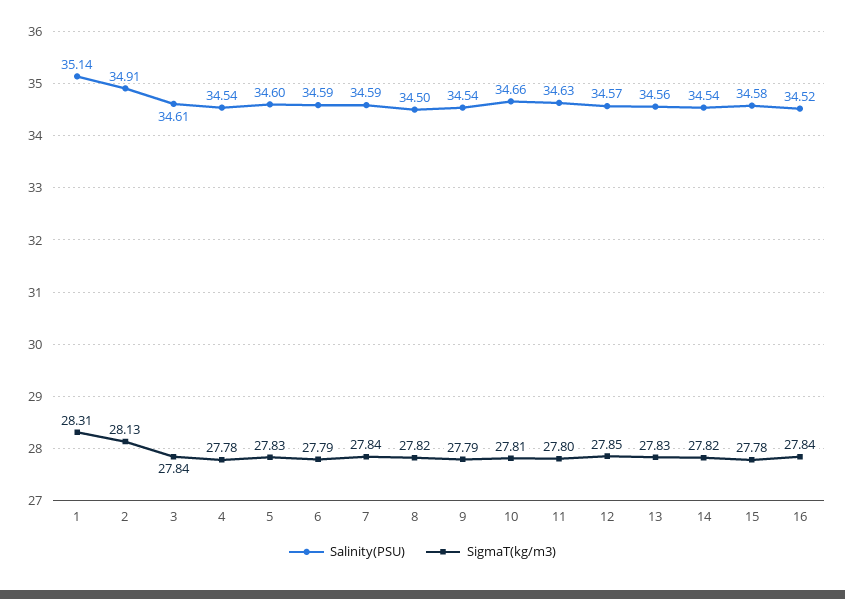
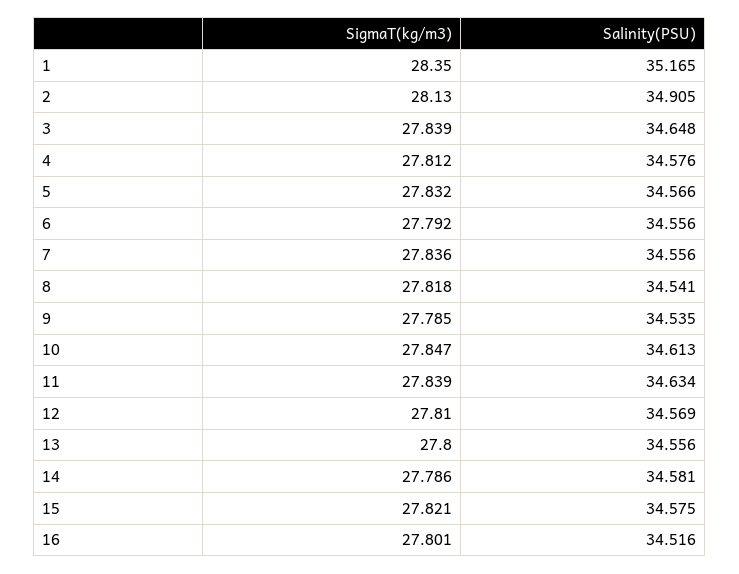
Salinity(PSU), 1: 35.14 -> 35.165
SigmaT(kg/m3), 1: 28.31 -> 28.35
Salinity(PSU), 3: 34.61 -> 34.648
Salinity(PSU), 4: 34.54 -> 34.576
SigmaT(kg/m3), 4: 27.78 -> 27.812
Salinity(PSU), 5: 34.6 -> 34.566
Salinity(PSU), 6: 34.59 -> 34.556
Salinity(PSU), 7: 34.59 -> 34.556
Salinity(PSU), 8: 34.5 -> 34.541
Salinity(PSU), 10: 34.66 -> 34.613
SigmaT(kg/m3), 10: 27.81 -> 27.847
SigmaT(kg/m3), 11: 27.8 -> 27.839
SigmaT(kg/m3), 12: 27.85 -> 27.81
SigmaT(kg/m3), 13: 27.83 -> 27.8
Salinity(PSU), 14: 34.54 -> 34.581
SigmaT(kg/m3), 14: 27.82 -> 27.786
SigmaT(kg/m3), 15: 27.78 -> 27.821
SigmaT(kg/m3), 16: 27.84 -> 27.801

